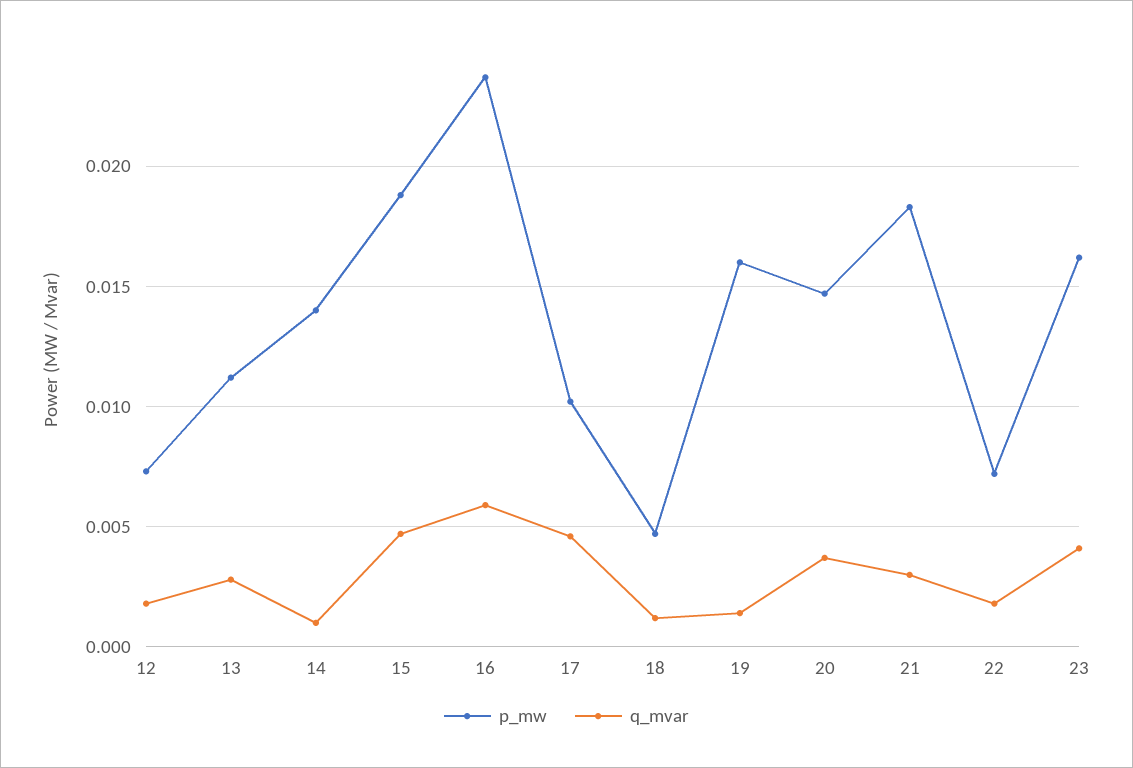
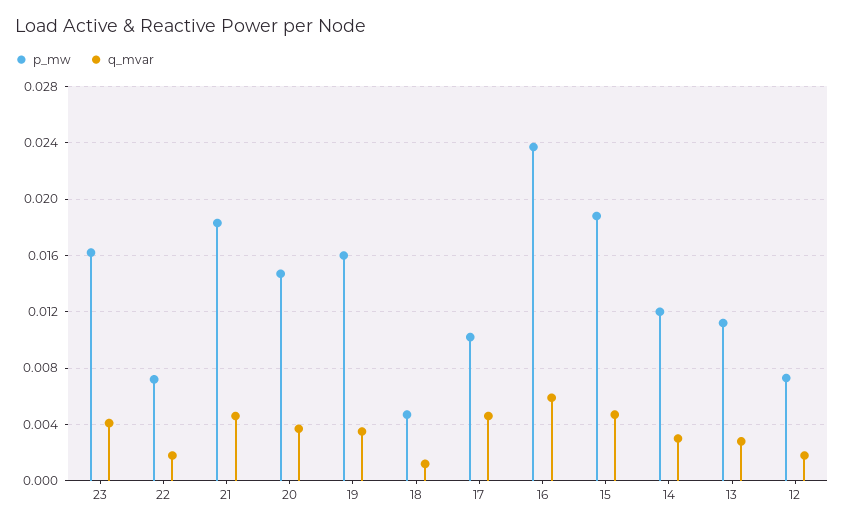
p_mw, 14: 0.014 -> 0.012
q_mvar, 14: 0.001 -> 0.003
q_mvar, 19: 0.0015 -> 0.0035
q_mvar, 21: 0.003 -> 0.0045

